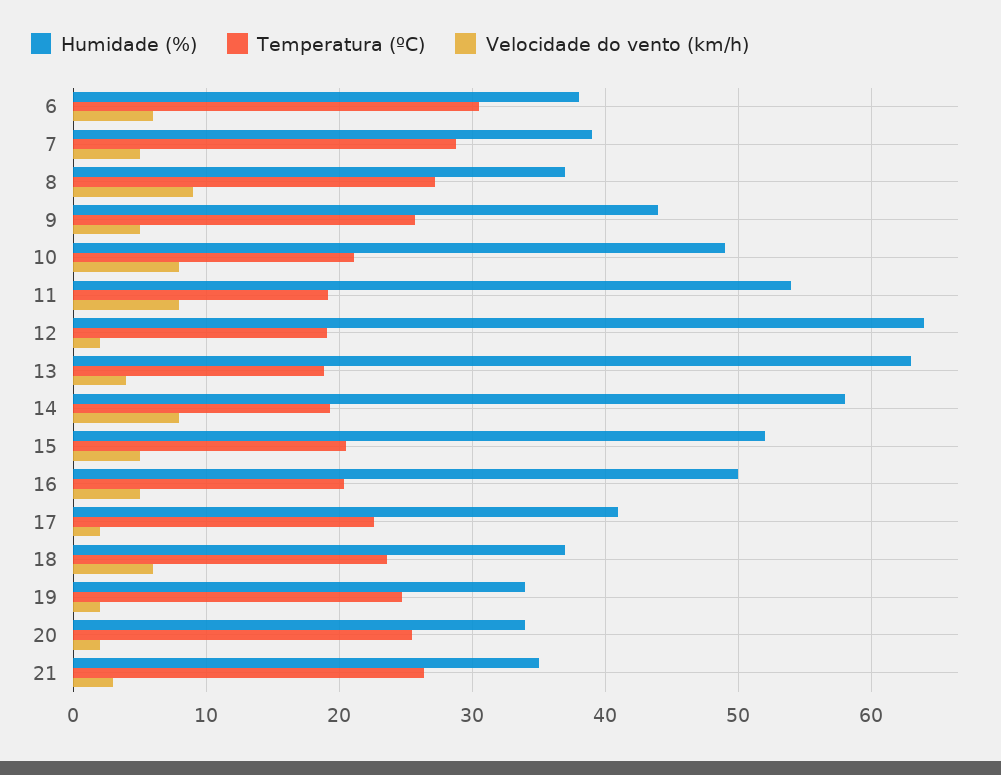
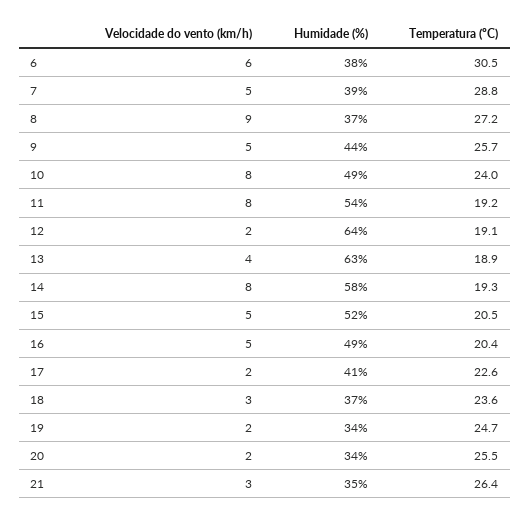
Temperatura (ºC), 10: 21 -> 24
Humidade (%), 16: 50 -> 49
Velocidade do vento (km/h), 18: 6 -> 3

